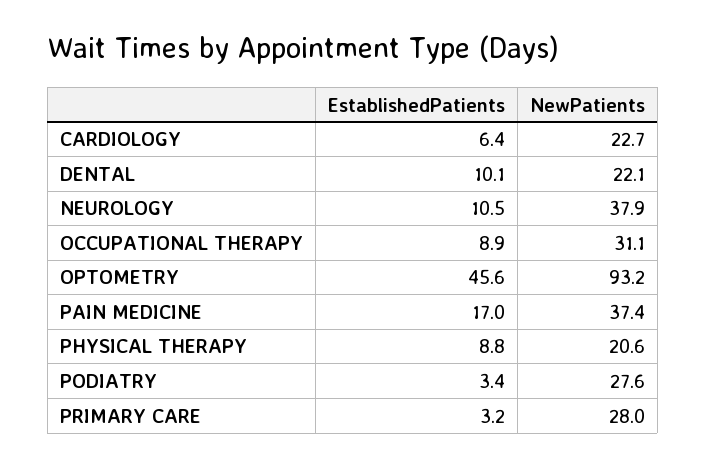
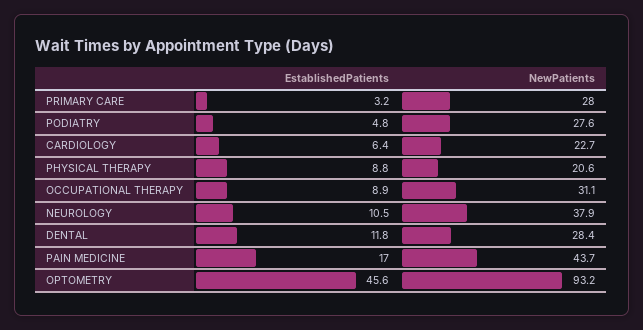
EstablishedPatients, DENTAL: 10.1 -> 11.8
NewPatients, DENTAL: 22.1 -> 28.4
NewPatients, PAIN MEDICINE: 37.4 -> 43.7
EstablishedPatients, PODIATRY: 3.4 -> 4.8

